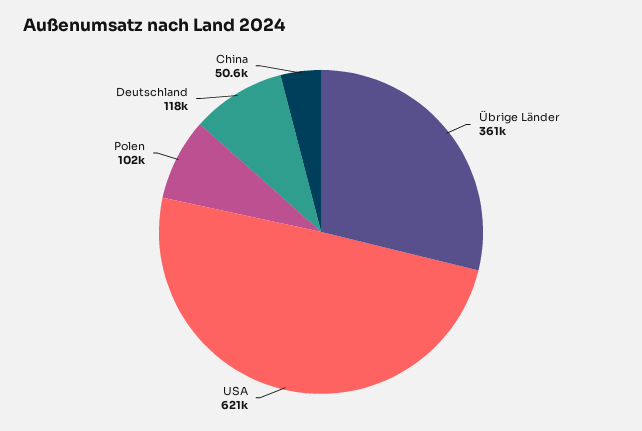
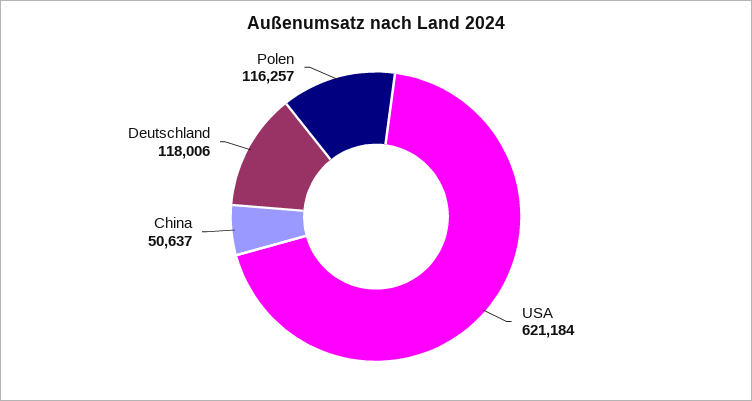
Übrige Länder: 361000 -> none
Polen: 102000 -> 116257

